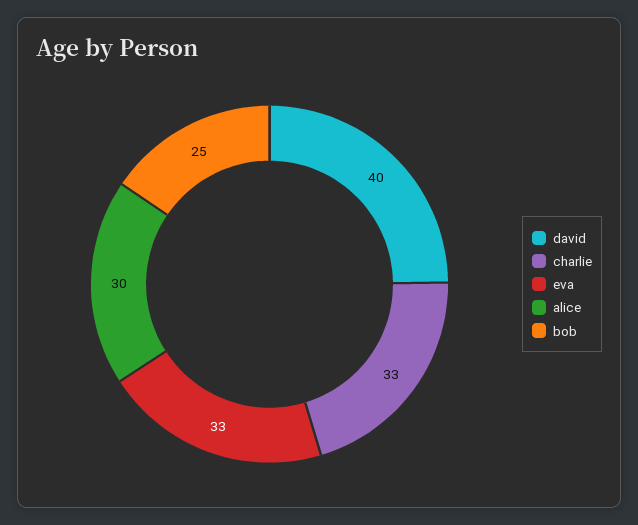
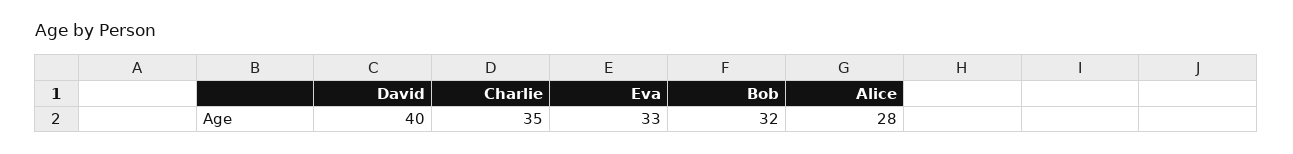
charlie: 33 -> 35
alice: 30 -> 28
bob: 25 -> 32

